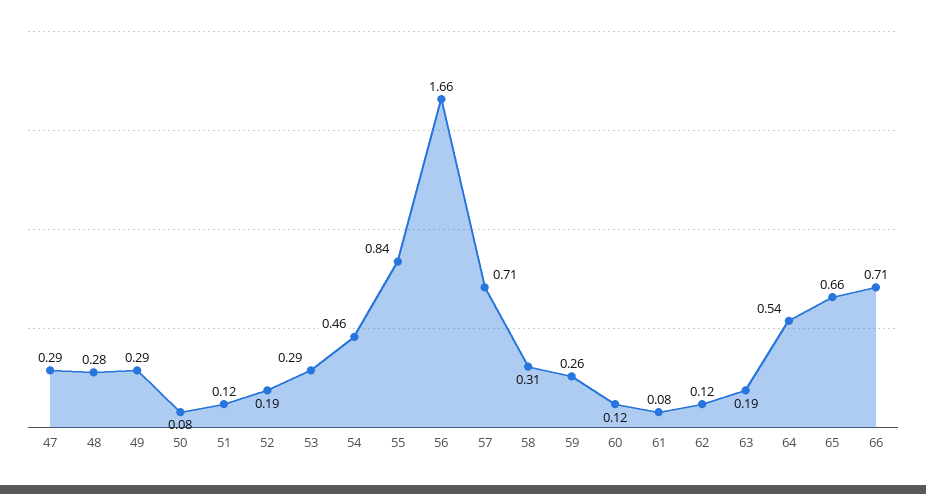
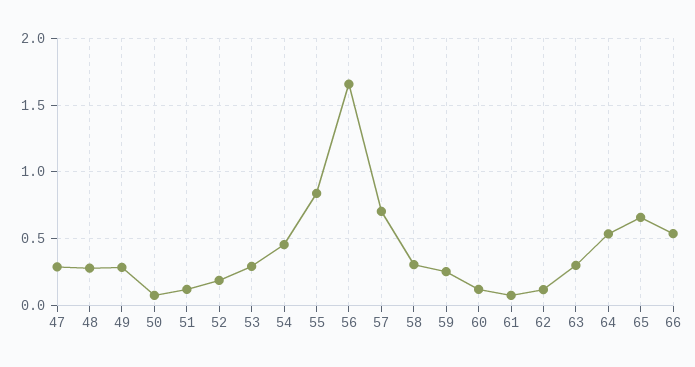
63: 0.19 -> 0.3
66: 0.71 -> 0.55

